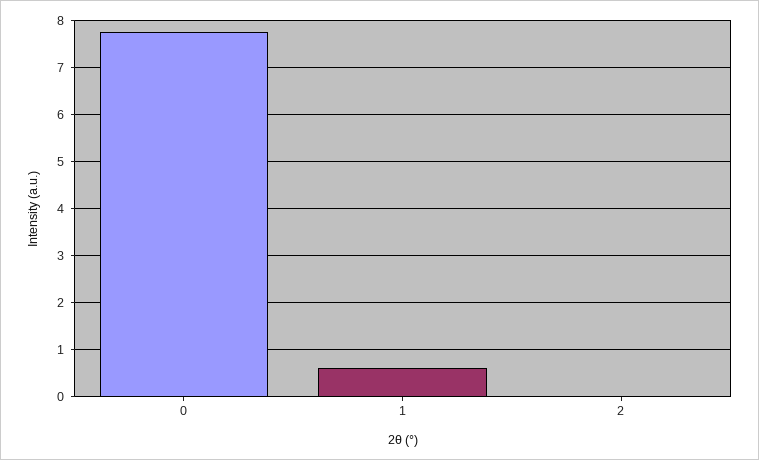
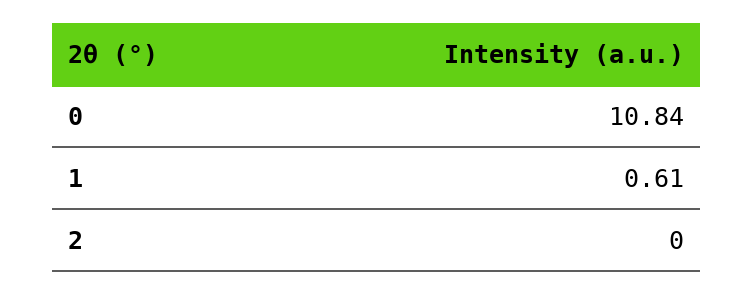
0: 7.8 -> 10.84

